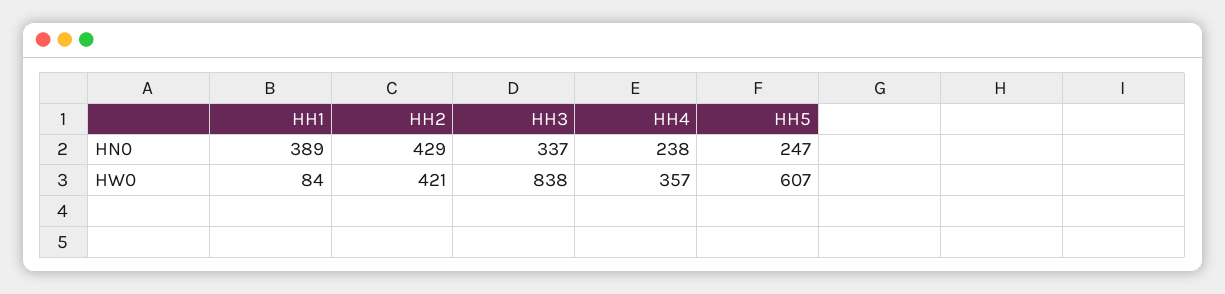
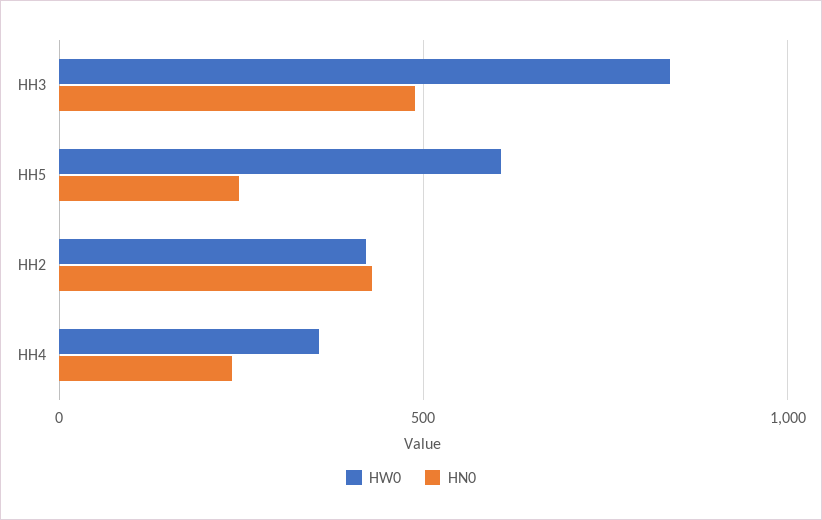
HN0, HH1: 389 -> none
HN0, HH3: 337 -> 500
HW0, HH1: 84 -> none

